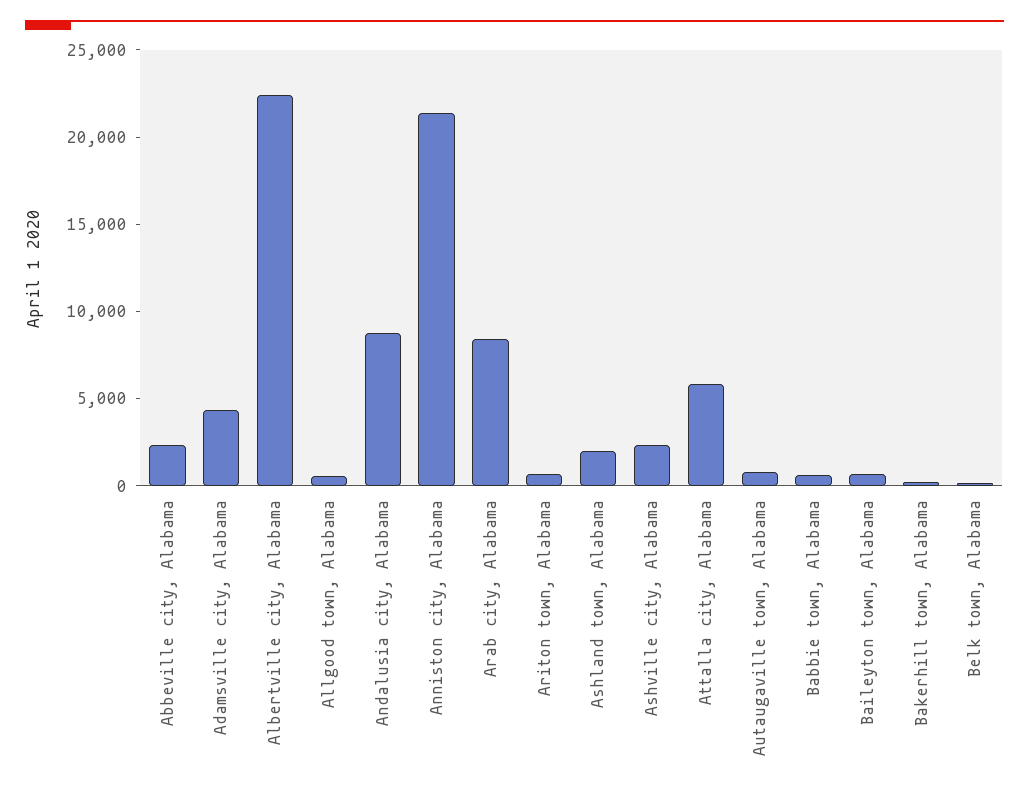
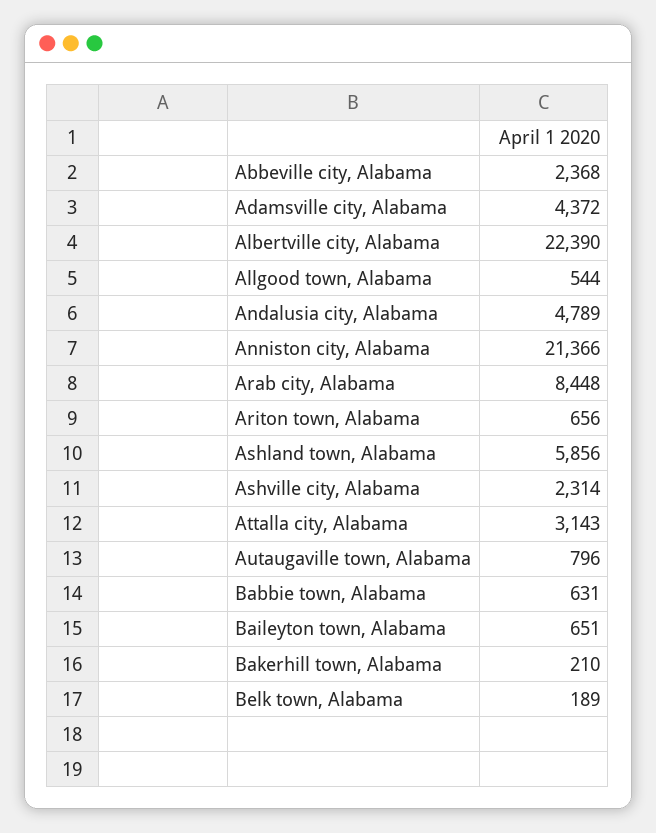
Andalusia city, Alabama: 9000 -> 4789
Ashland town, Alabama: 2000 -> 5856
Attalla city, Alabama: 6000 -> 3143

